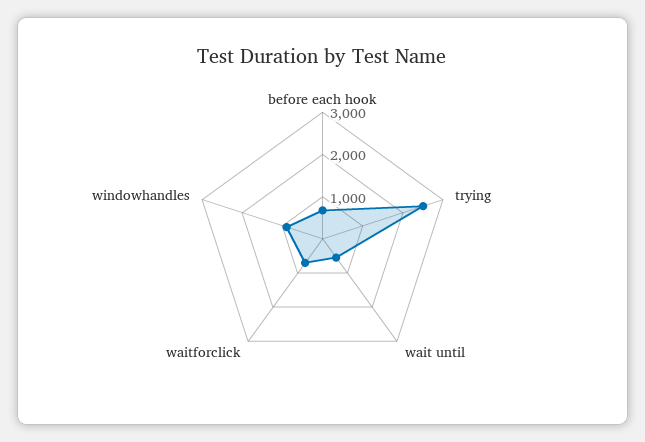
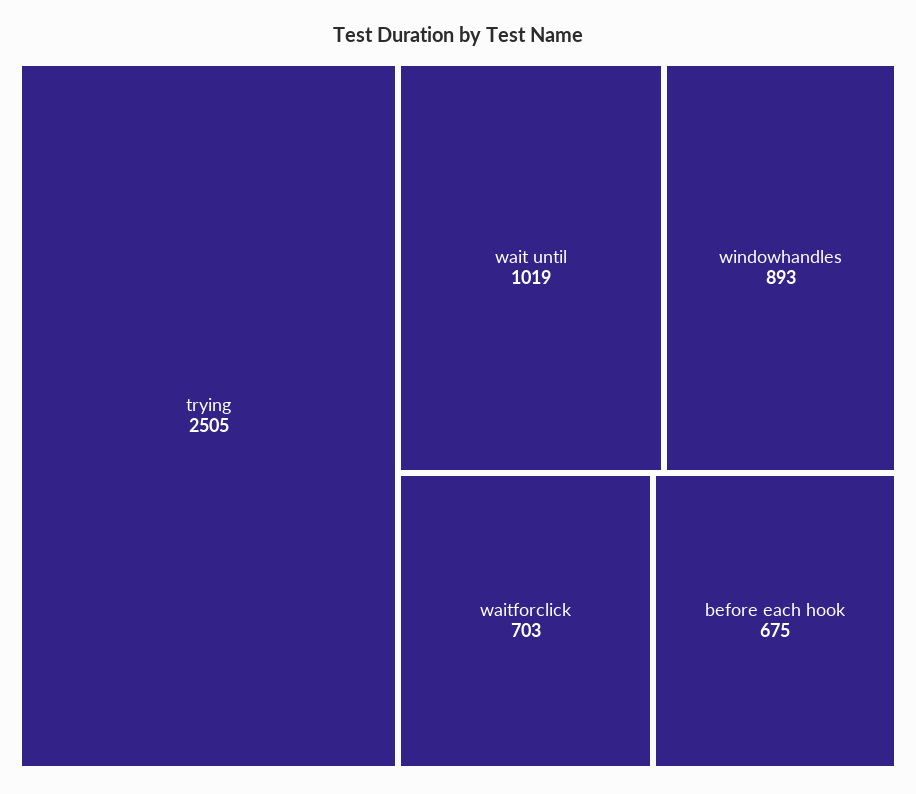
wait until: 600 -> 1019

